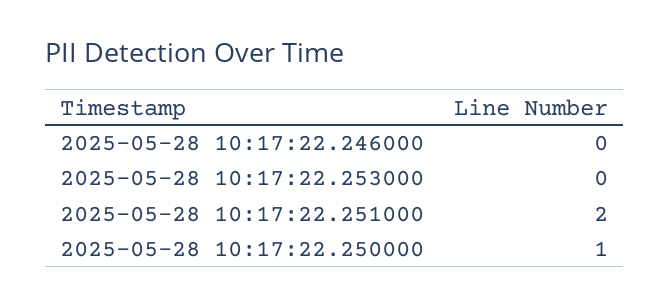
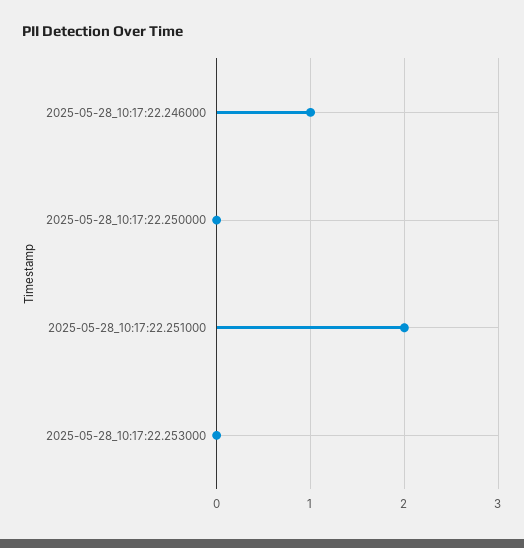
2025-05-28 10:17:22.246000: 0 -> 1
2025-05-28 10:17:22.250000: 1 -> 0

